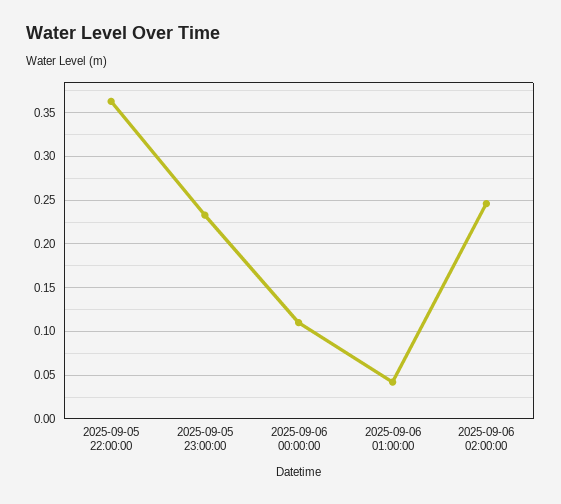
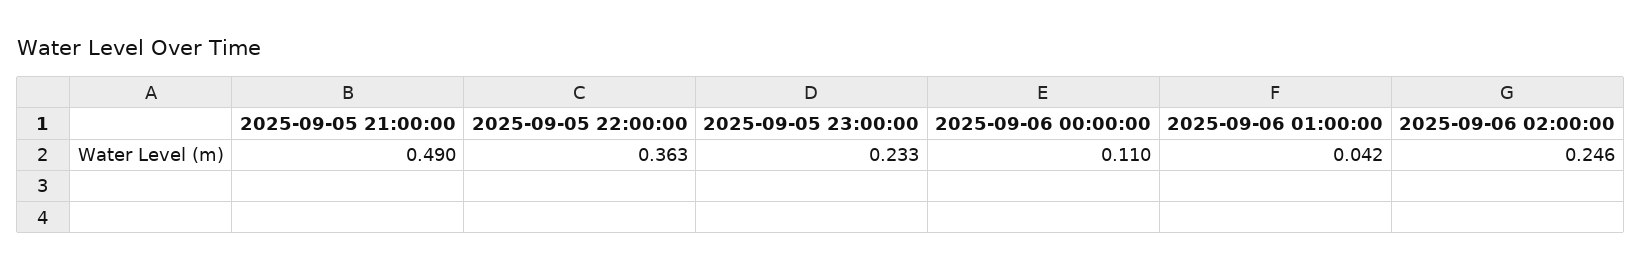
2025-09-05 21:00:00: none -> 0.49

